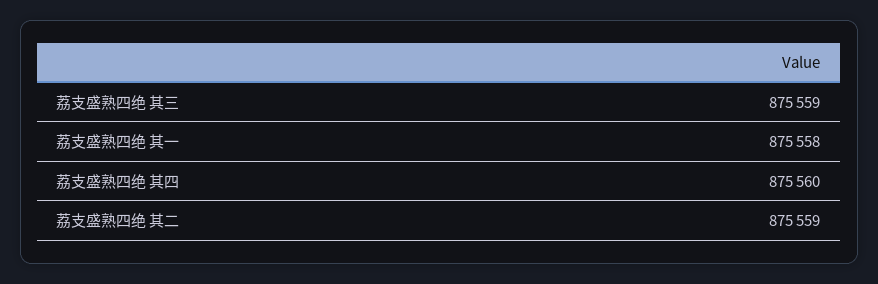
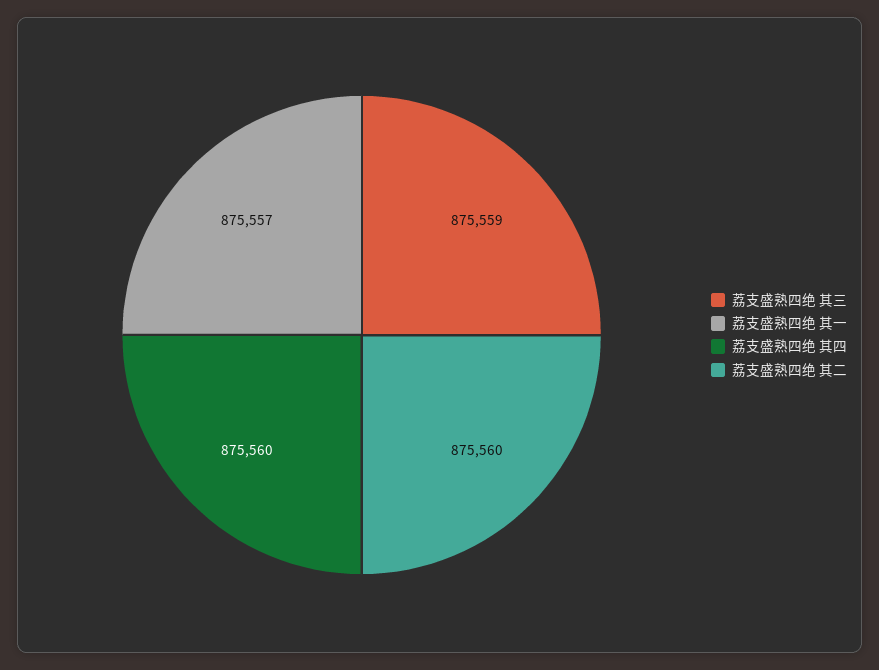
荔支盛熟四绝 其一: 875558 -> 875557
荔支盛熟四绝 其二: 875559 -> 875560

